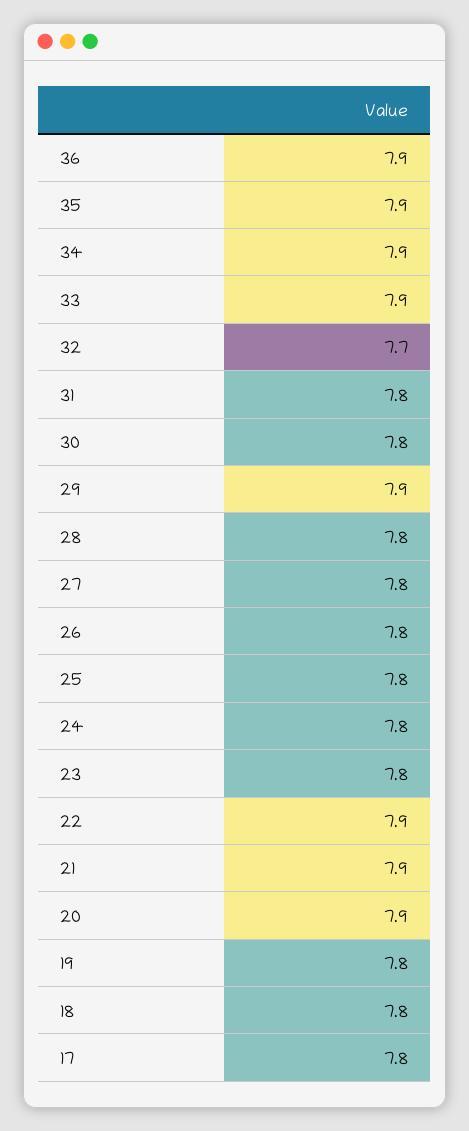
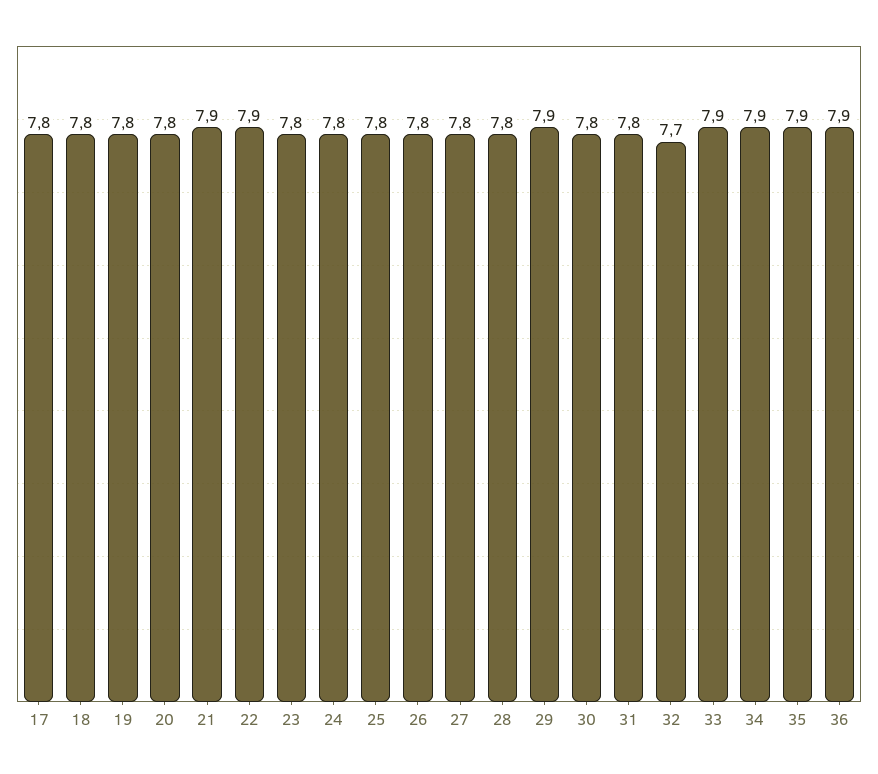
20: 7.9 -> 7.8

